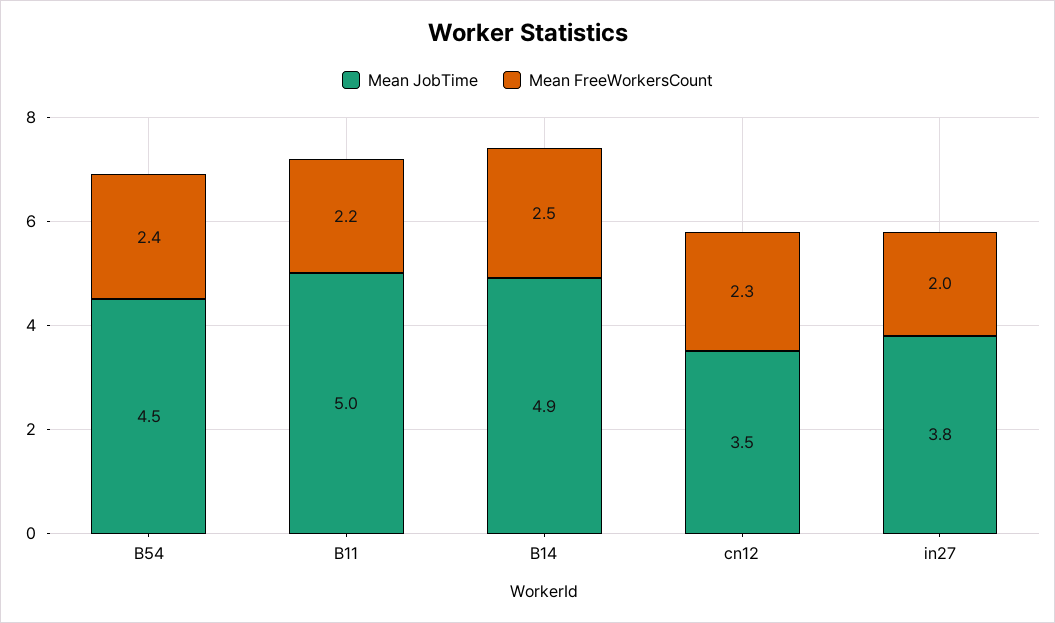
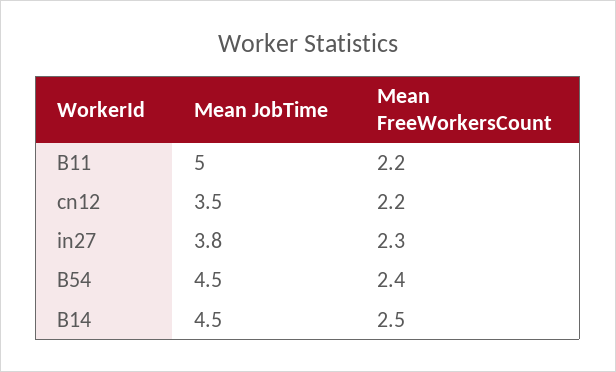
Mean JobTime, B14: 4.9 -> 4.5
Mean FreeWorkersCount, cn12: 2.3 -> 2.2
Mean FreeWorkersCount, in27: 2 -> 2.3

